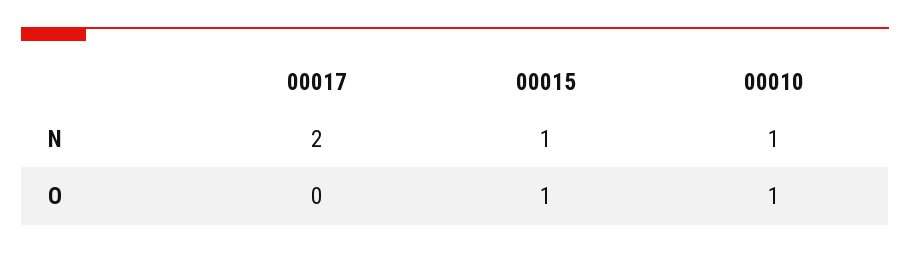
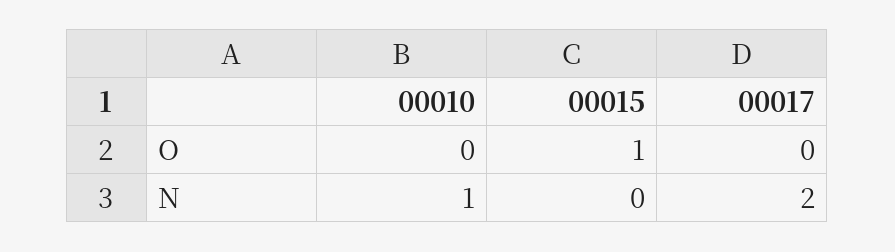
00015, N: 1 -> 0
00010, O: 1 -> 0

